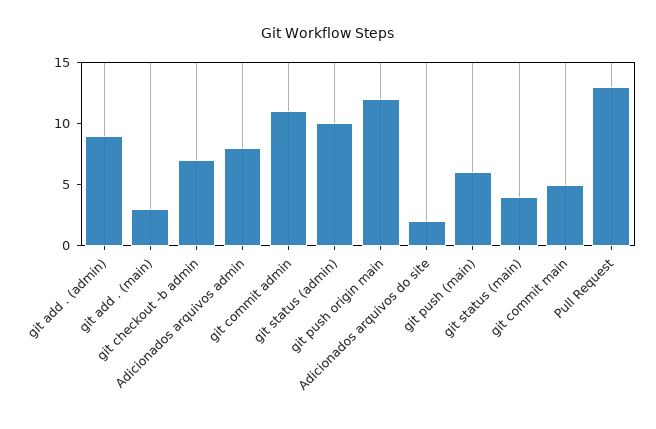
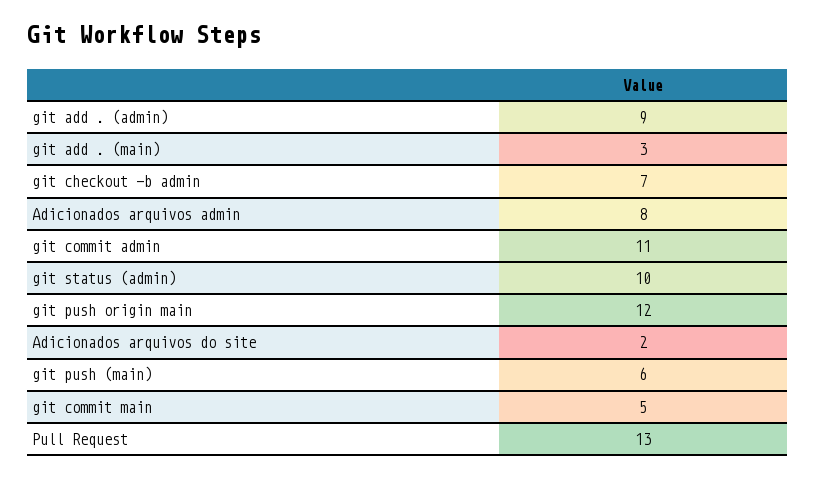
git status (main): 4 -> none

